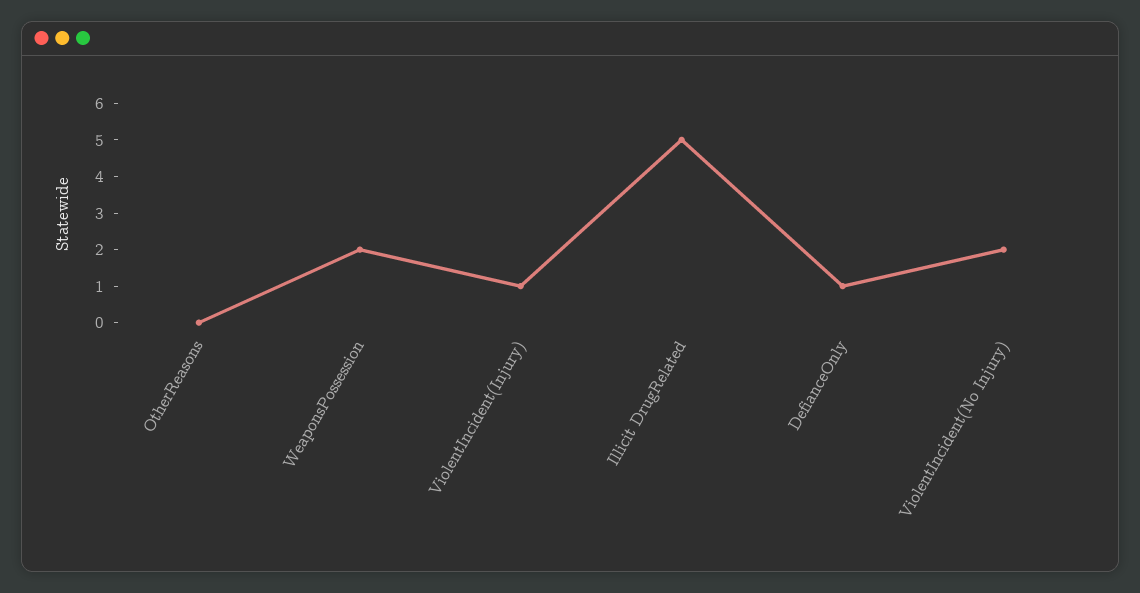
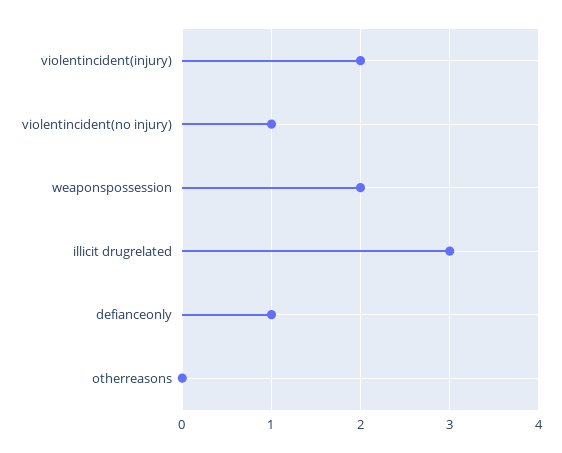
ViolentIncident(Injury): 1 -> 2
Illicit DrugRelated: 5 -> 3
ViolentIncident(No Injury): 2 -> 1

